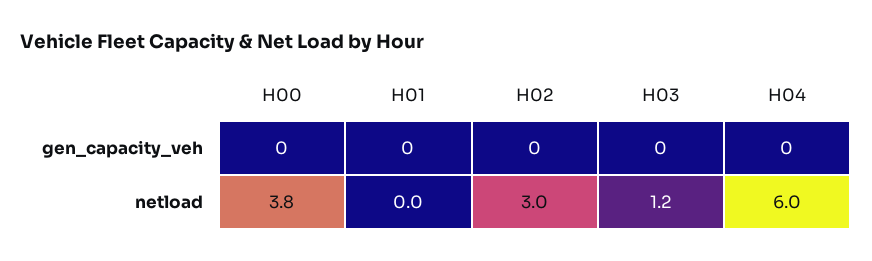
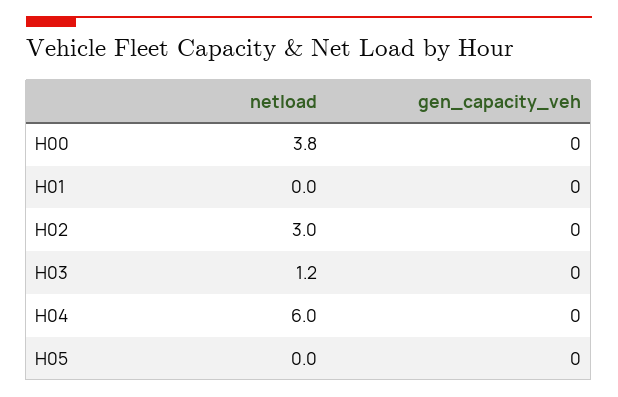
H05, netload: none -> 0
H05, gen_capacity_veh: none -> 0

